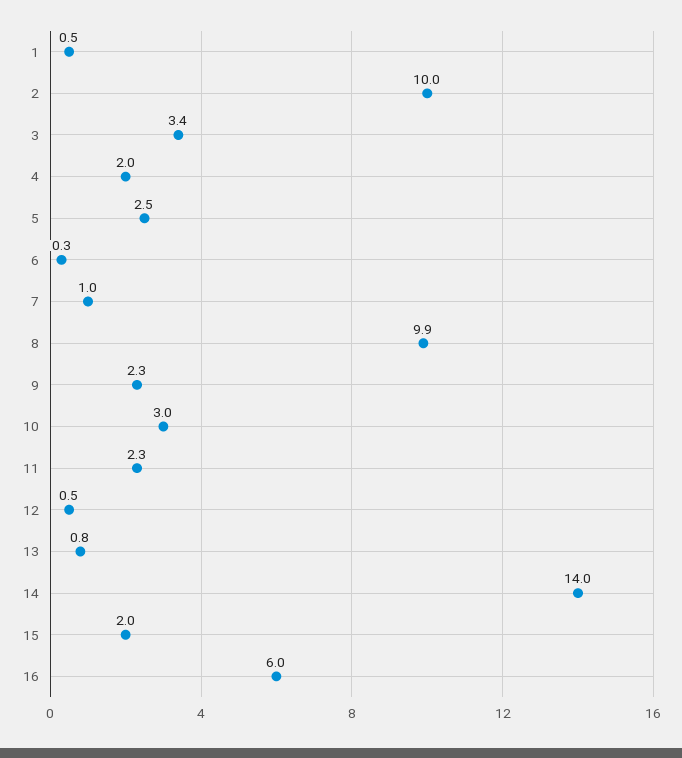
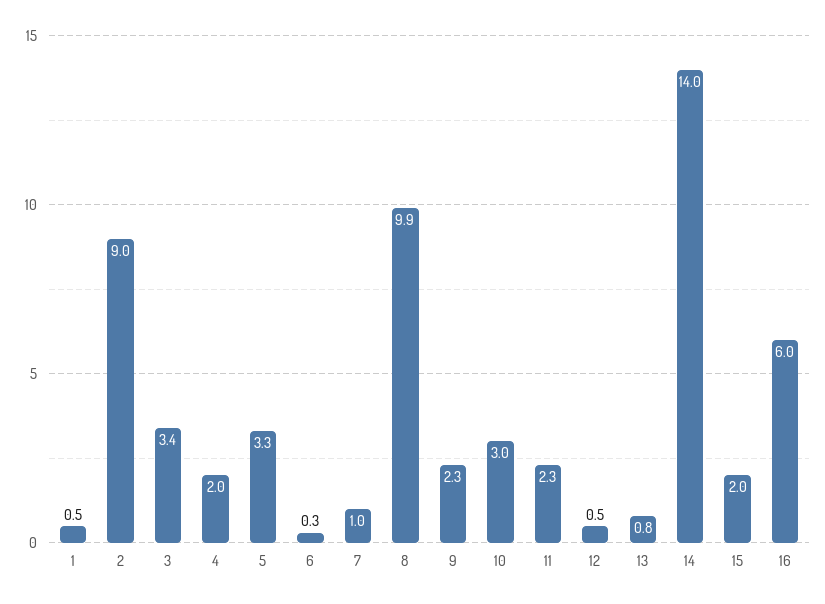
2: 10 -> 9
5: 2.5 -> 3.3

